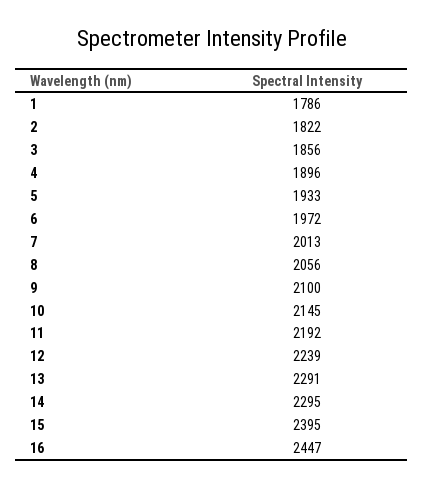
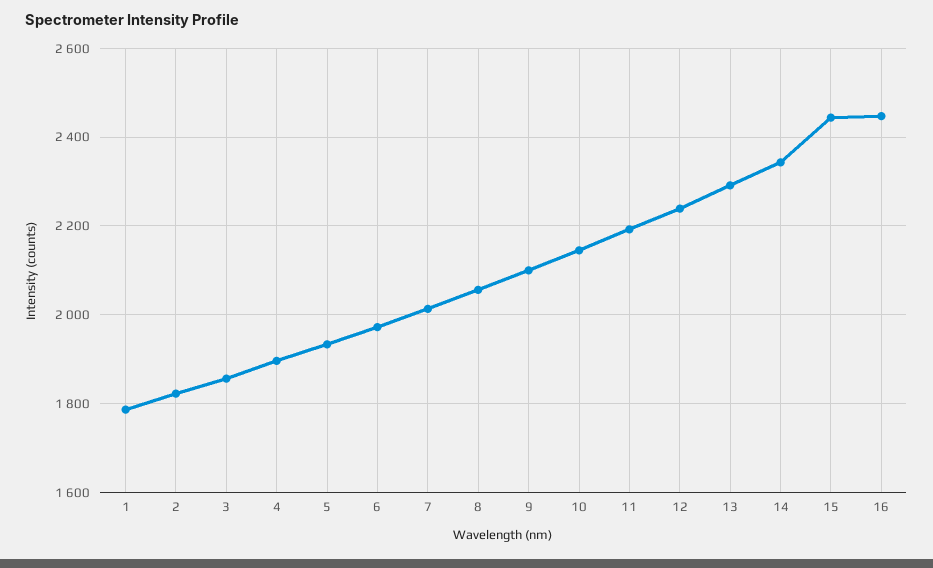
14: 2295 -> 2340
15: 2395 -> 2440

